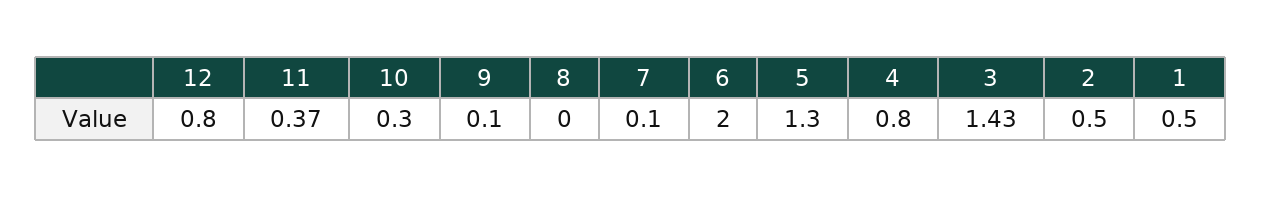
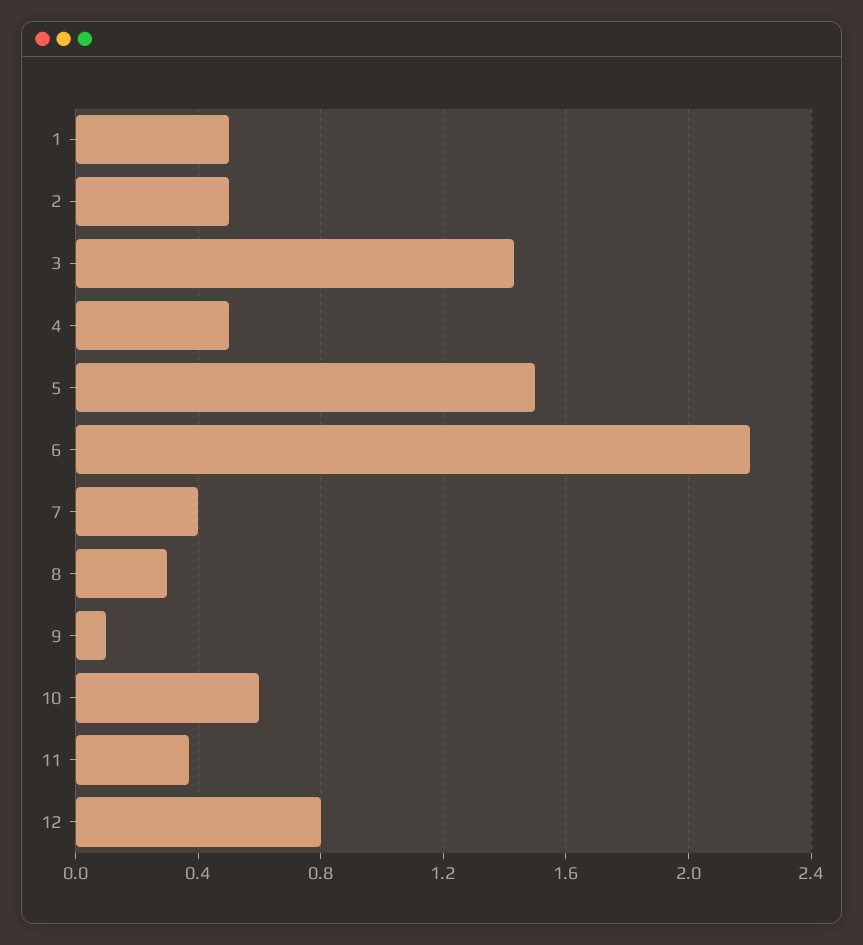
10: 0.3 -> 0.6
8: 0 -> 0.3
7: 0.1 -> 0.4
6: 2 -> 2.2
5: 1.3 -> 1.5
4: 0.8 -> 0.5

